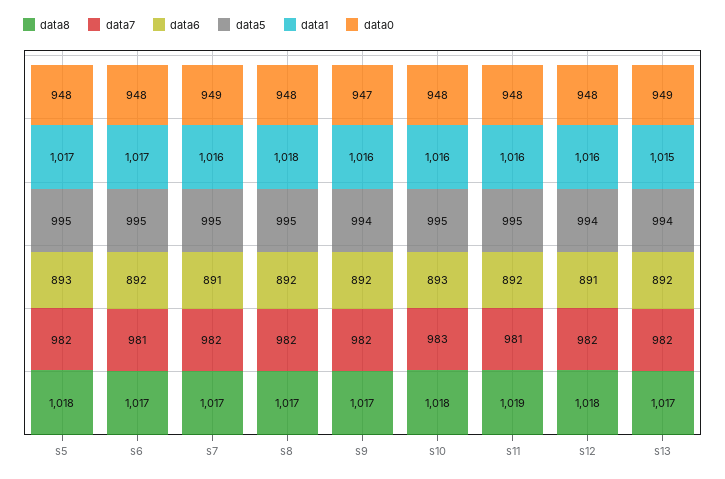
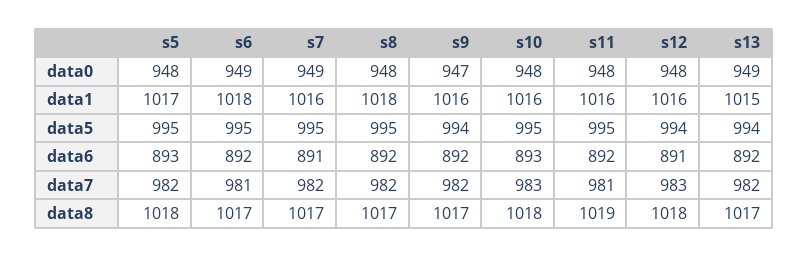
data1, s6: 1017 -> 1018
data0, s6: 948 -> 949
data7, s12: 982 -> 983

